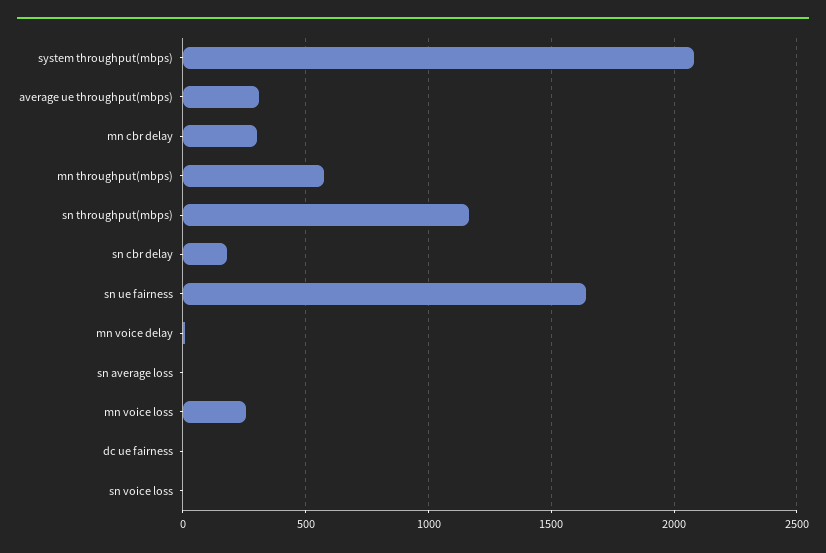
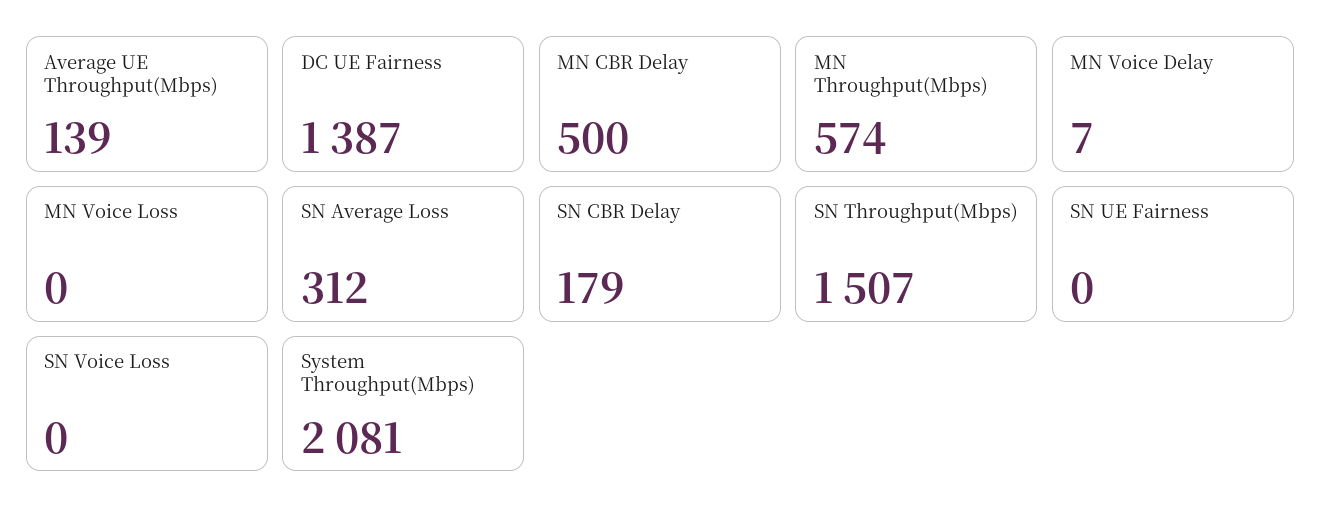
average ue throughput(mbps): 300 -> 139
mn cbr delay: 300 -> 500
sn throughput(mbps): 1150 -> 1507
sn ue fairness: 1650 -> 0
sn average loss: 0 -> 312
mn voice loss: 250 -> 0
dc ue fairness: 0 -> 1387

